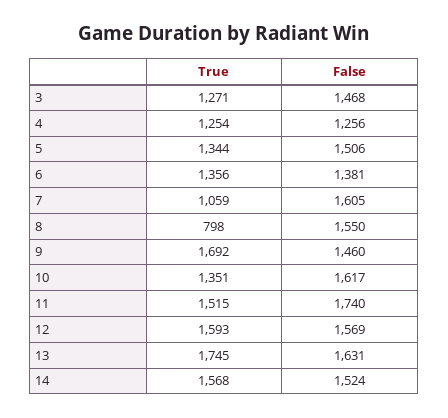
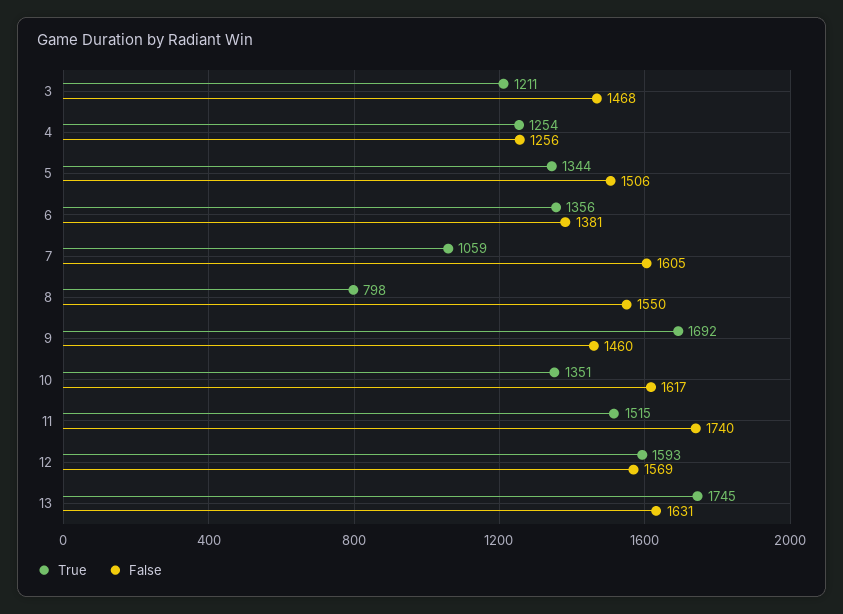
True, 3: 1271 -> 1211
True, 14: 1568 -> none
False, 14: 1524 -> none

